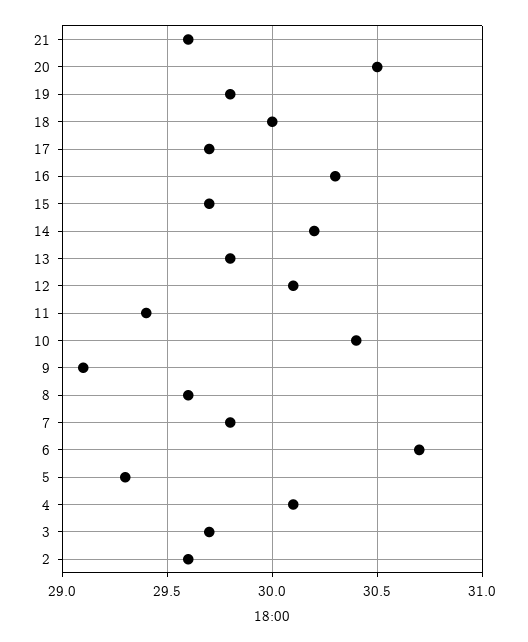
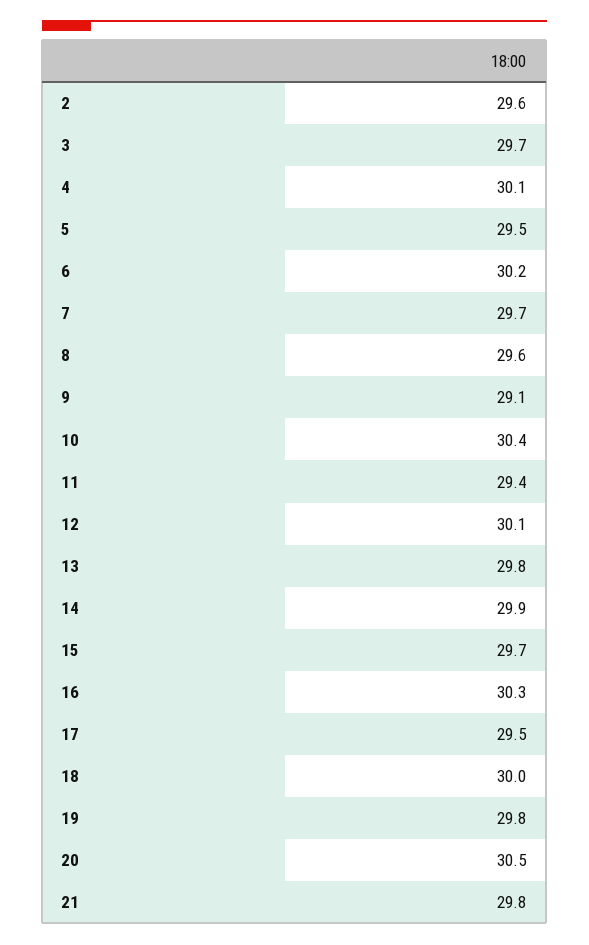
21: 29.6 -> 29.8
17: 29.7 -> 29.5
14: 30.2 -> 29.9
7: 29.8 -> 29.7
6: 30.7 -> 30.2
5: 29.3 -> 29.5

